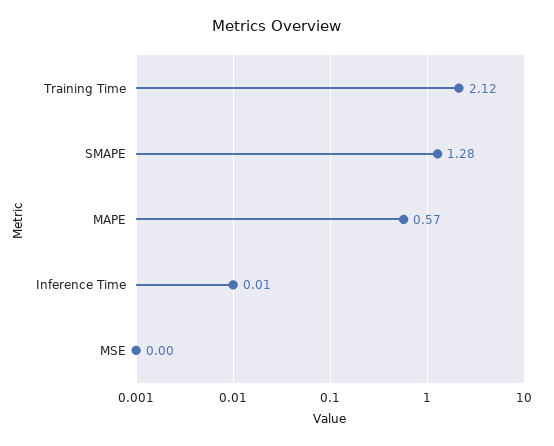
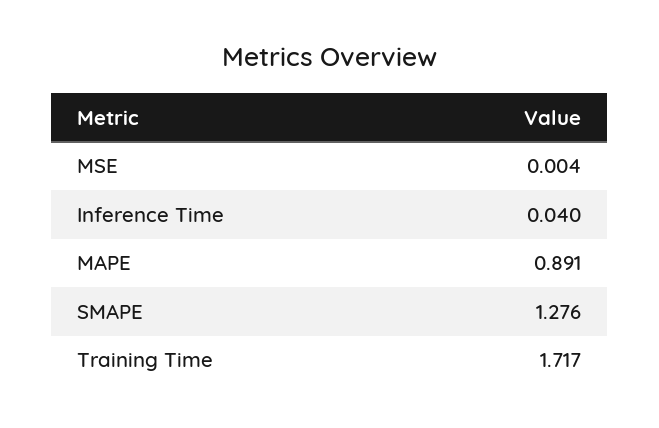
Training Time: 2.12 -> 1.717
MAPE: 0.57 -> 0.891
Inference Time: 0.01 -> 0.04

